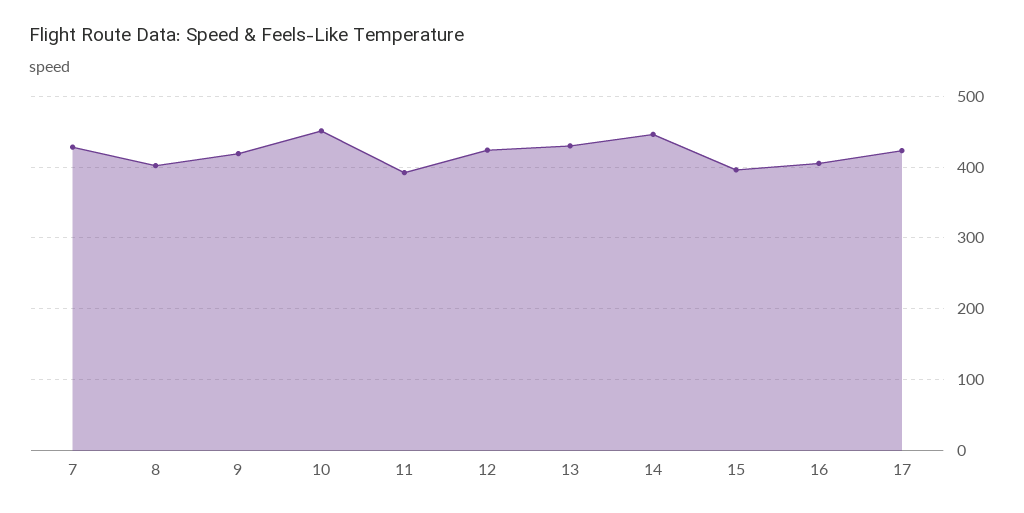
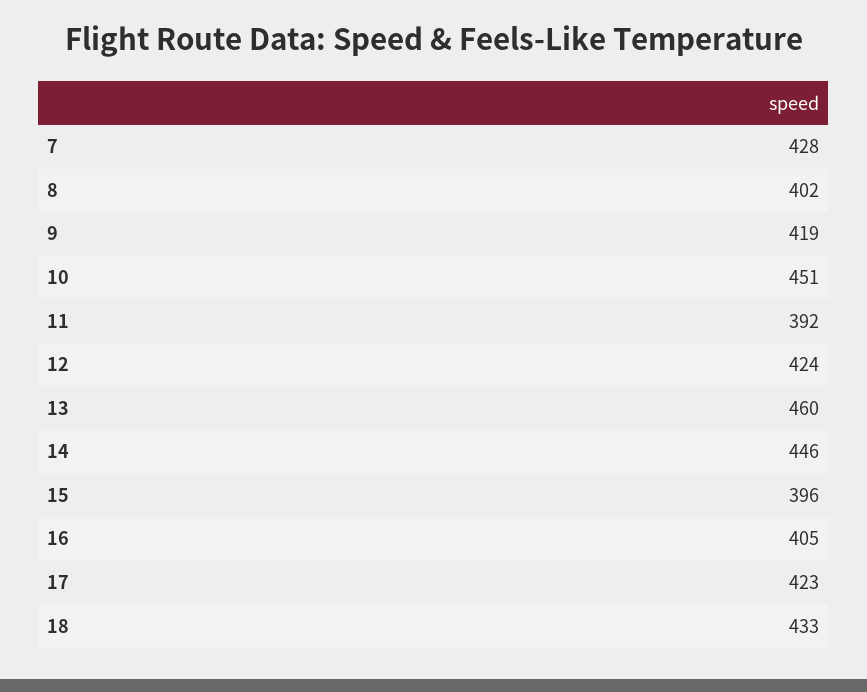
13: 430 -> 460
18: none -> 433

